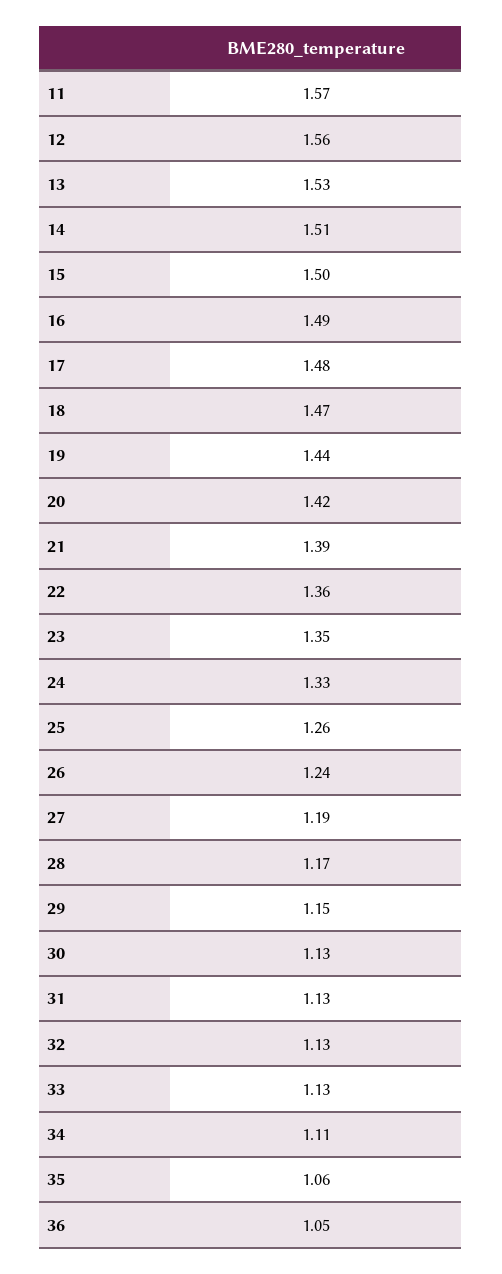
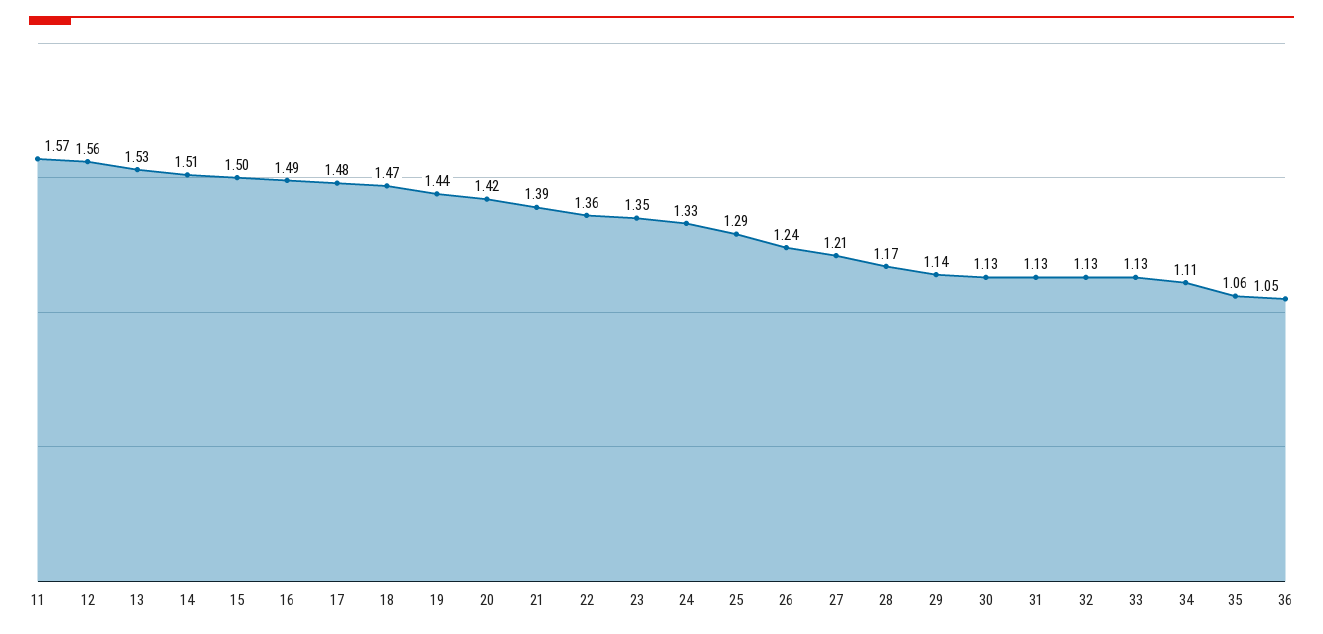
25: 1.26 -> 1.29
27: 1.19 -> 1.21
29: 1.15 -> 1.14

